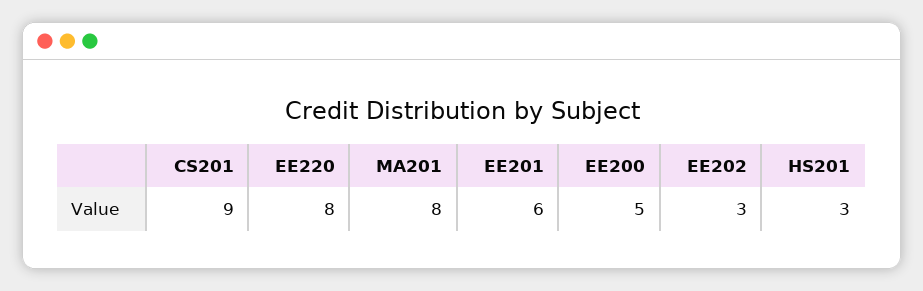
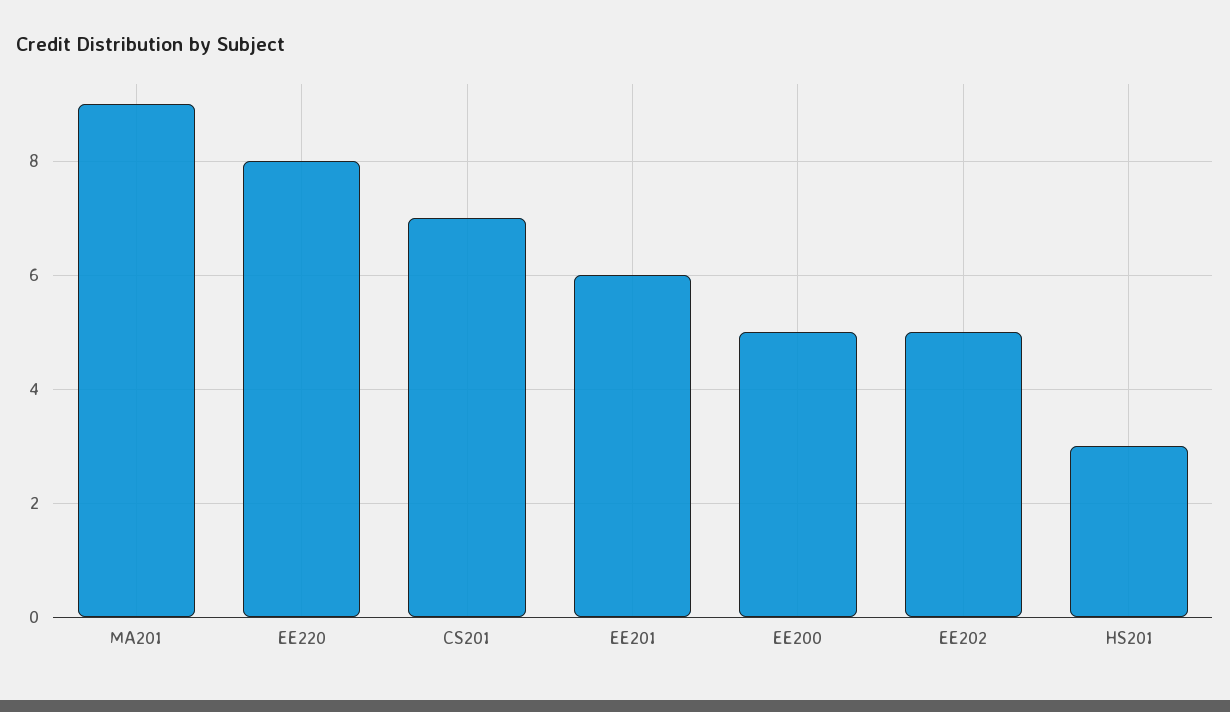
CS201: 9 -> 7
MA201: 8 -> 9
EE202: 3 -> 5

